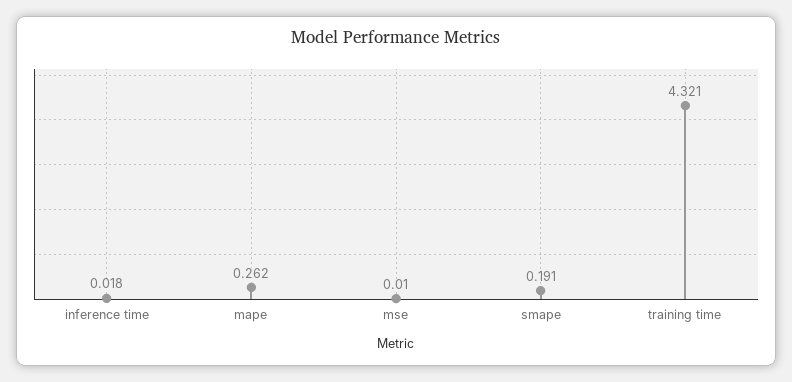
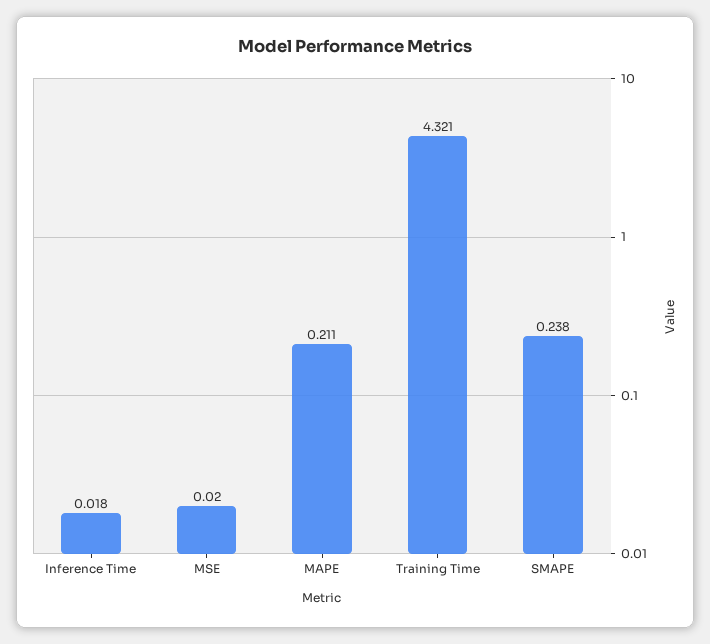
mape: 0.262 -> 0.211
mse: 0.01 -> 0.02
smape: 0.191 -> 0.238

